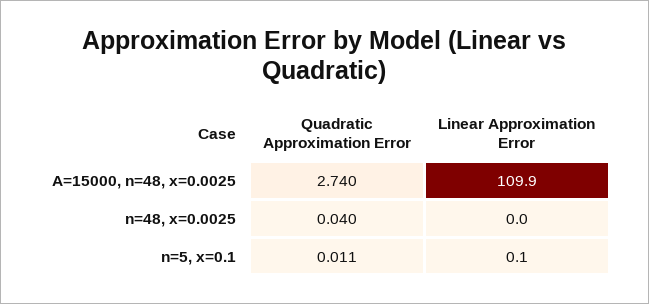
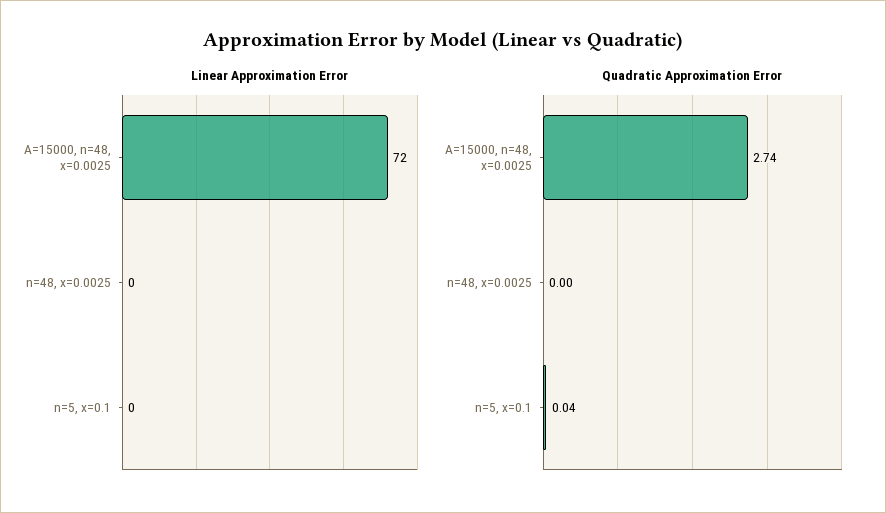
Linear Approximation Error, A=15000, n=48, x=0.0025: 109.9 -> 72
Quadratic Approximation Error, n=48, x=0.0025: 0.04 -> 0
Quadratic Approximation Error, n=5, x=0.1: 0.011 -> 0.04

